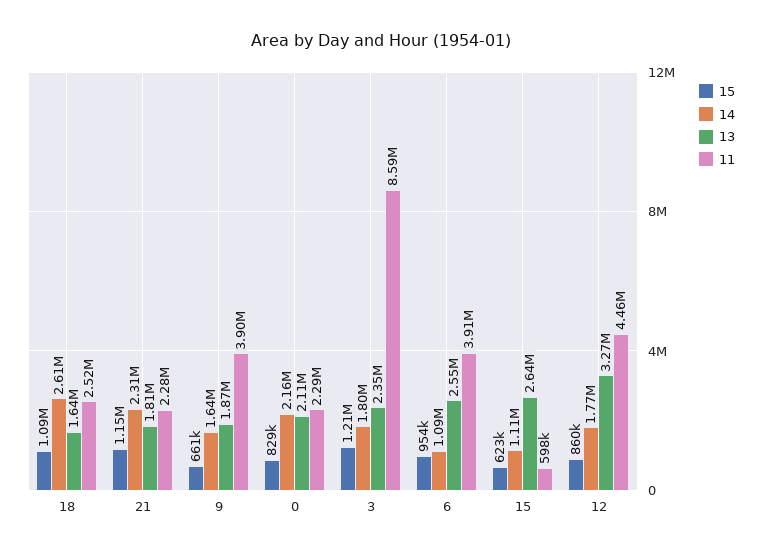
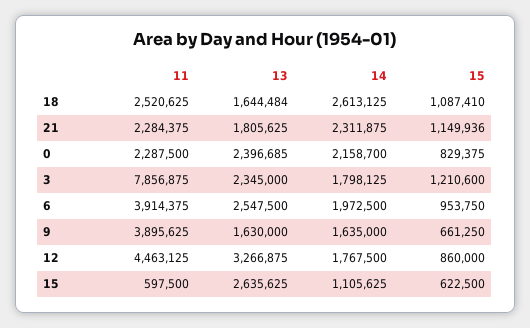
13, 9: 1870000 -> 1630000
13, 0: 2110000 -> 2396685
11, 3: 8590000 -> 7856875
14, 6: 1090000 -> 1972500

